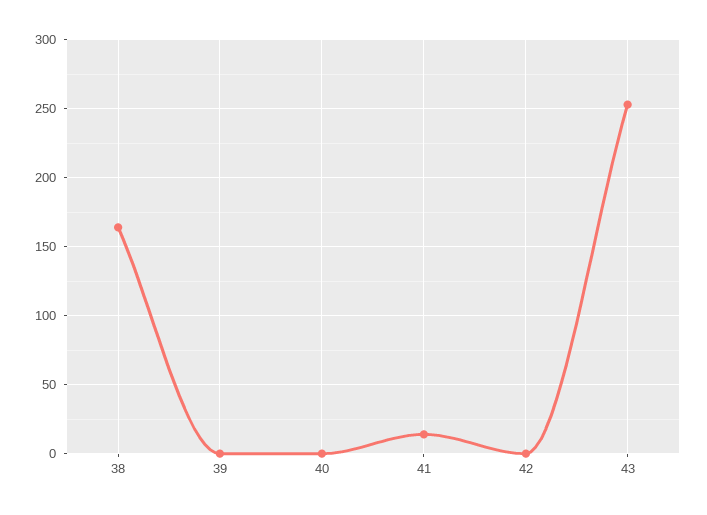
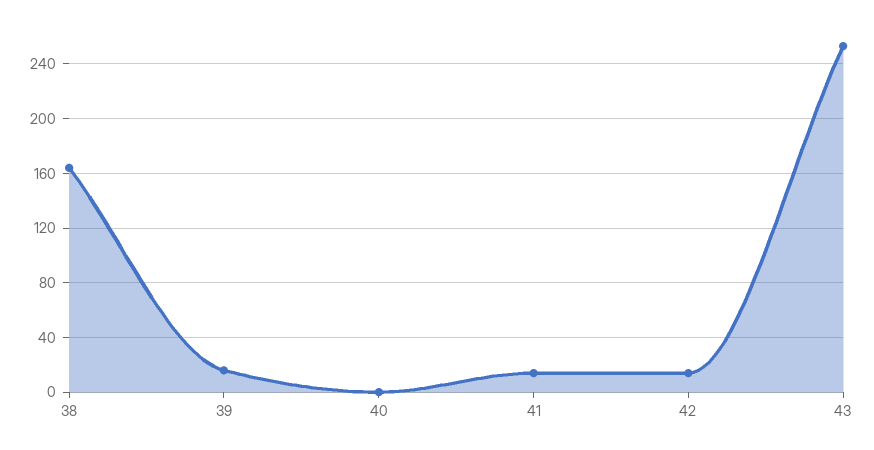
39: 0 -> 15
42: 0 -> 15

